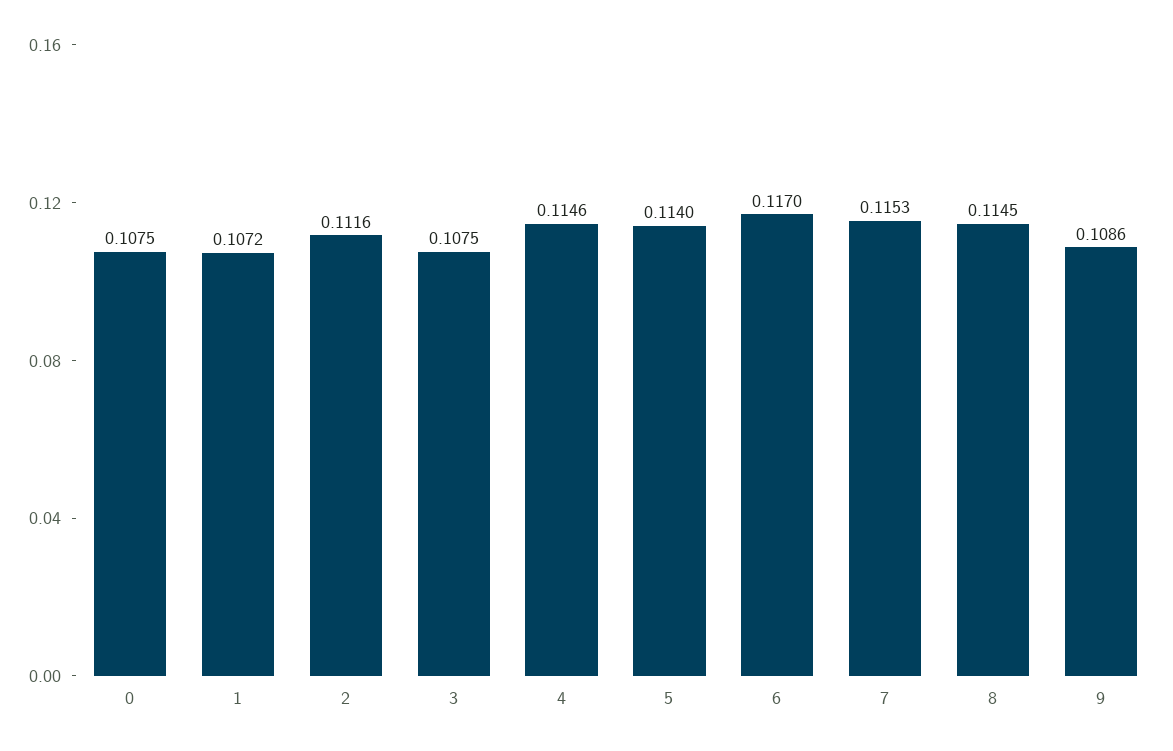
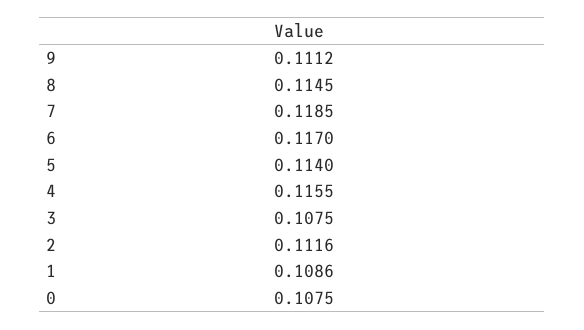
1: 0.1072 -> 0.1086
4: 0.1146 -> 0.1155
7: 0.1153 -> 0.1185
9: 0.1086 -> 0.1112

